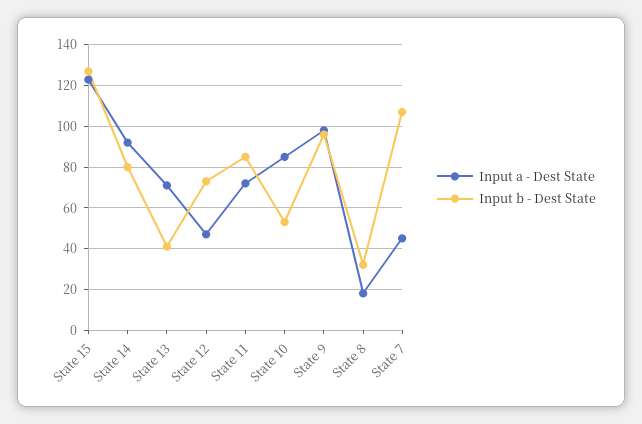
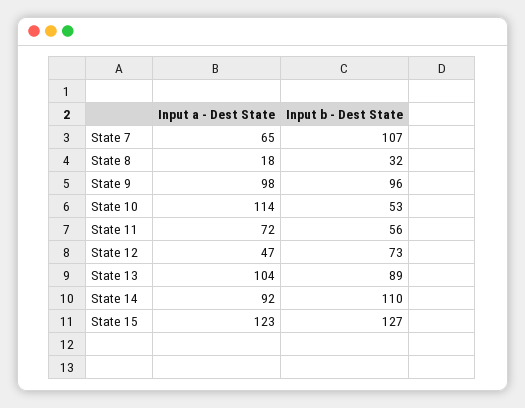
Input b - Dest State, State 14: 80 -> 110
Input a - Dest State, State 13: 70 -> 104
Input b - Dest State, State 13: 40 -> 89
Input b - Dest State, State 11: 85 -> 56
Input a - Dest State, State 10: 85 -> 114
Input a - Dest State, State 7: 45 -> 65

